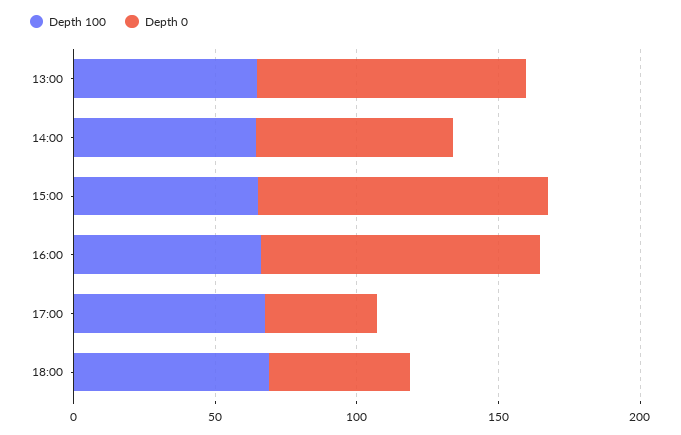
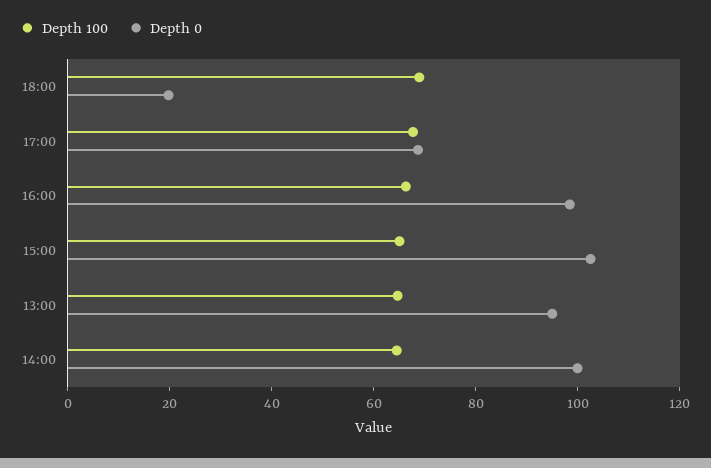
Depth 0, 14:00: 70 -> 100
Depth 0, 17:00: 40 -> 70
Depth 0, 18:00: 50 -> 20

